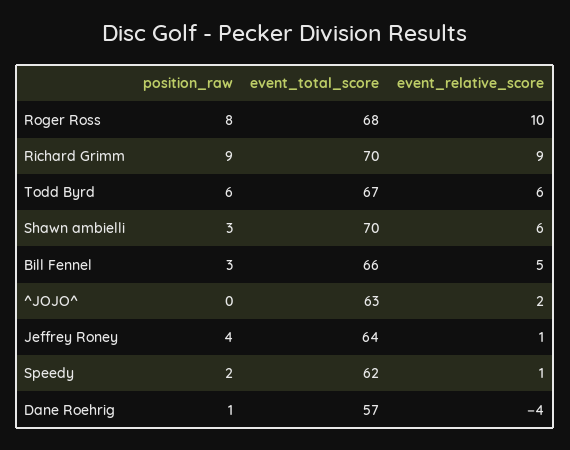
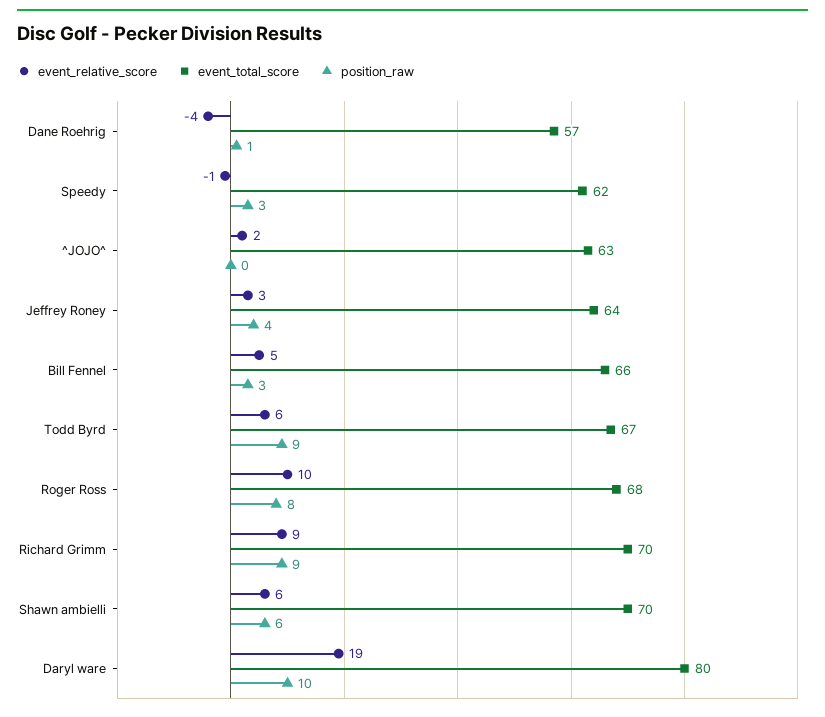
position_raw, Todd Byrd: 6 -> 9
position_raw, Shawn ambielli: 3 -> 6
event_relative_score, Jeffrey Roney: 1 -> 3
position_raw, Speedy: 2 -> 3
event_relative_score, Speedy: 1 -> -1
event_relative_score, Daryl ware: none -> 19
event_total_score, Daryl ware: none -> 80
position_raw, Daryl ware: none -> 10

